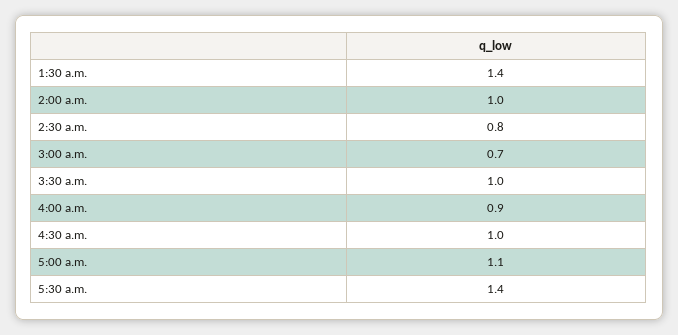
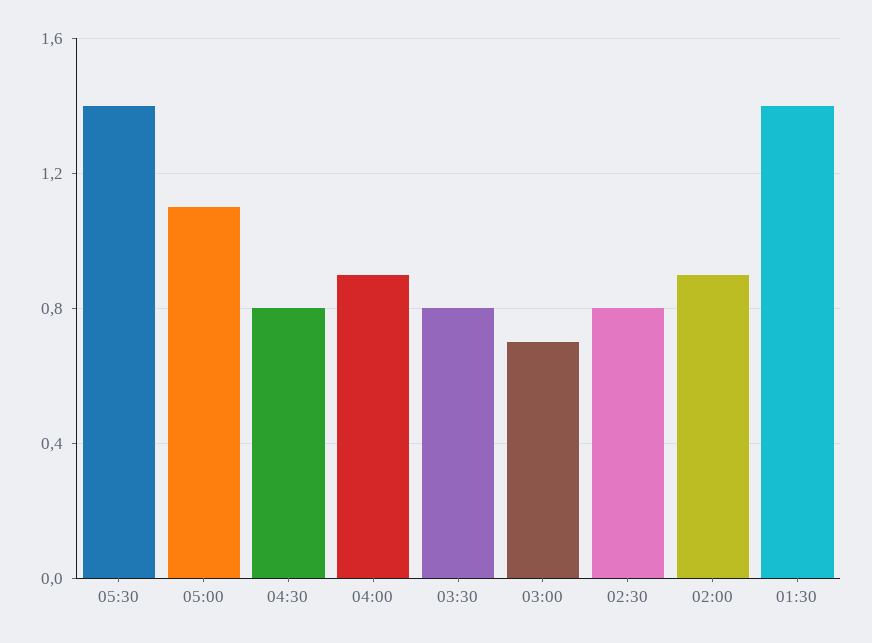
2:00 a.m.: 1 -> 0.9
3:30 a.m.: 1 -> 0.8
4:30 a.m.: 1 -> 0.8

